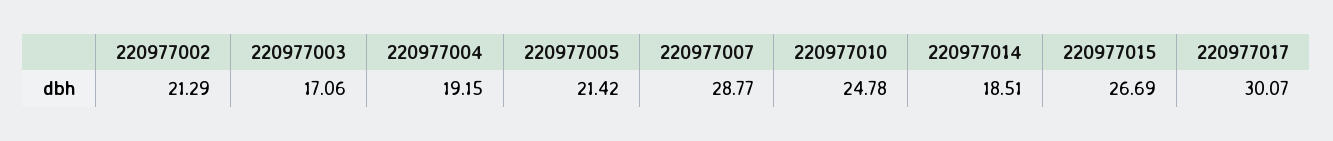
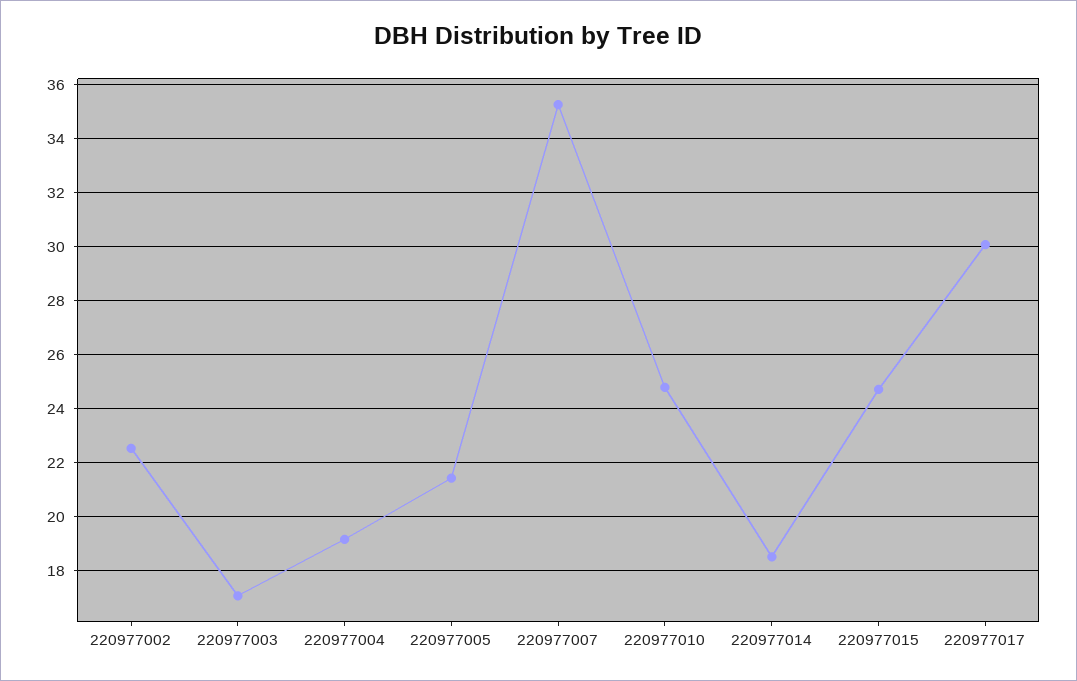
220977002: 21.29 -> 22.5
220977007: 28.77 -> 35.25
220977015: 26.69 -> 24.75

